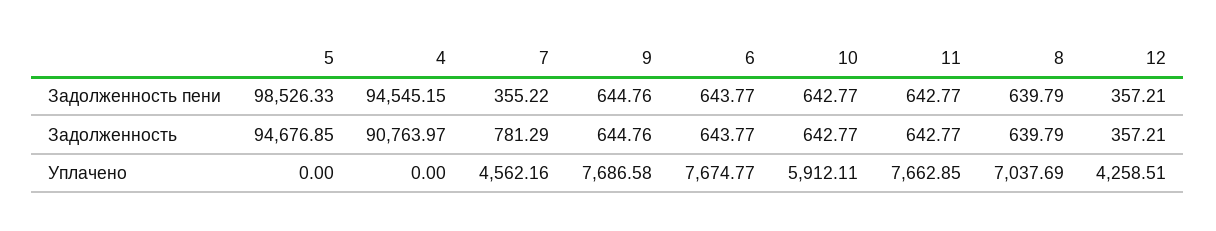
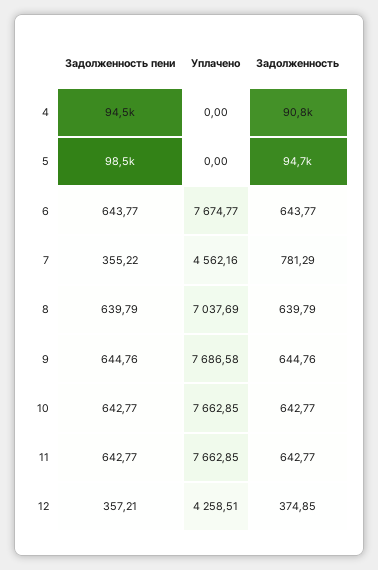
12, Задолженность: 357.21 -> 374.85
10, Уплачено: 5912.11 -> 7662.85

